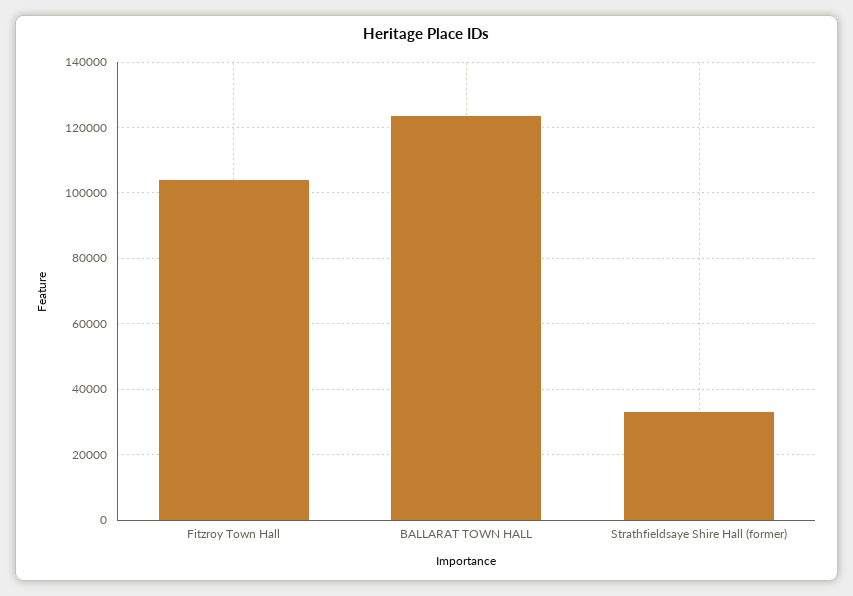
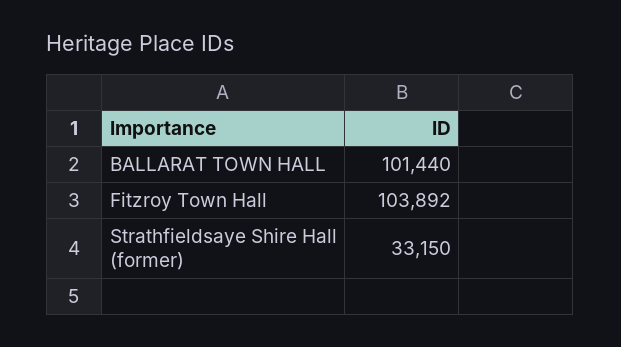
BALLARAT TOWN HALL: 124000 -> 101440

